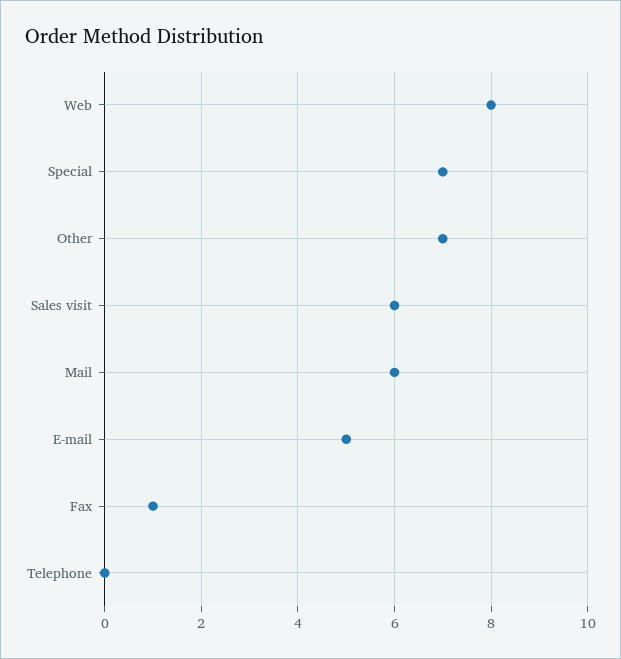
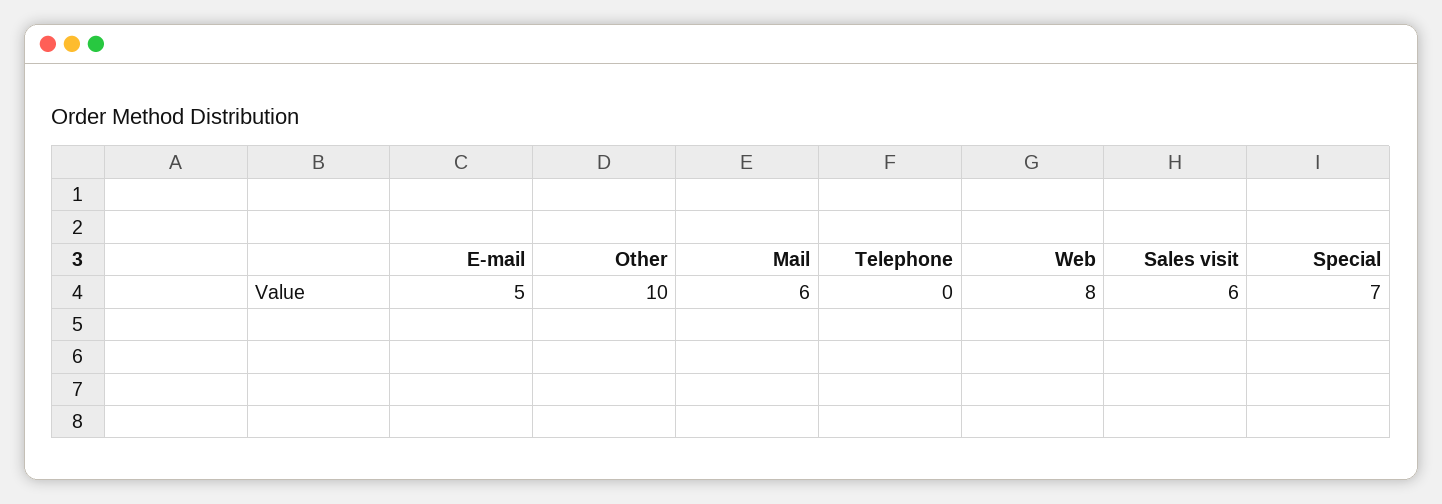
Other: 7 -> 10
Fax: 1 -> none

